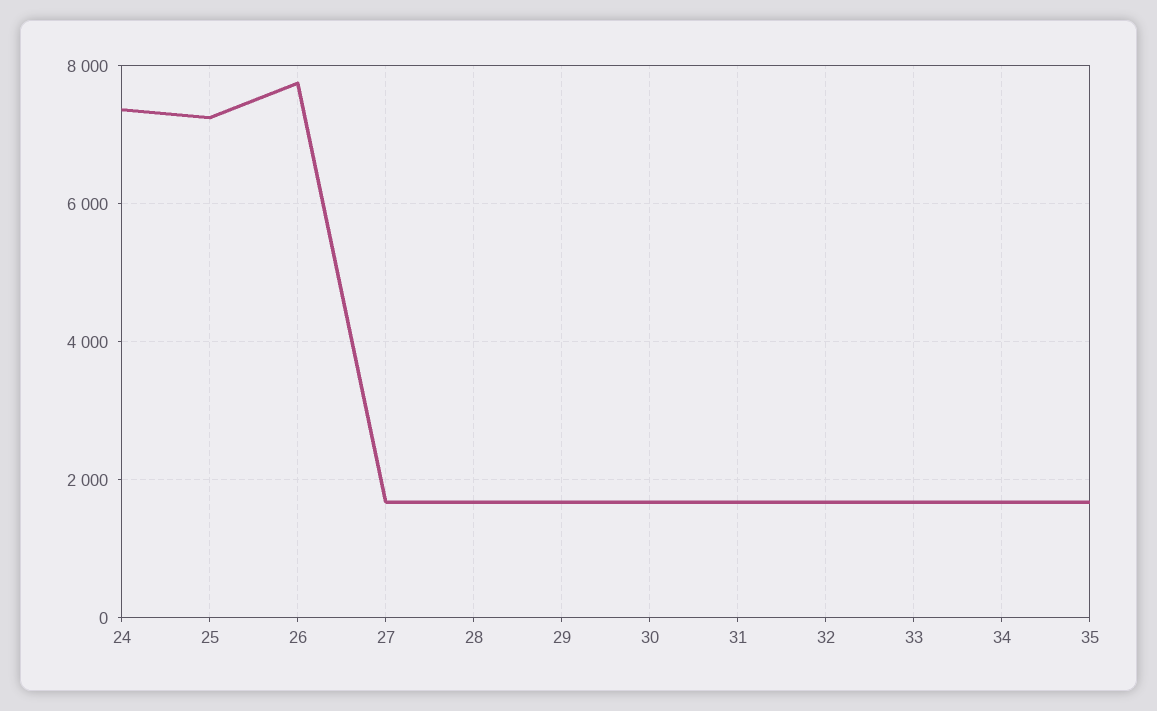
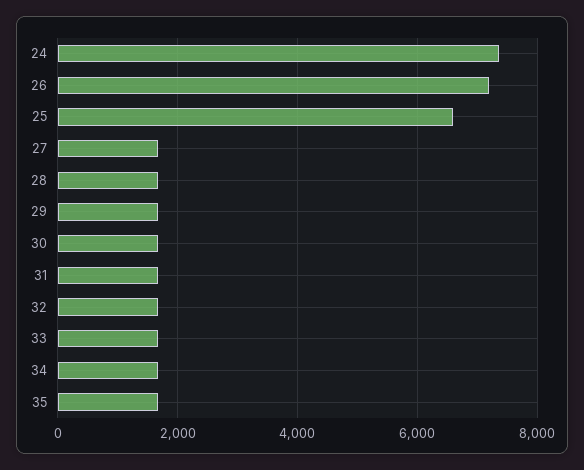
25: 7200 -> 6600
26: 7800 -> 7200

